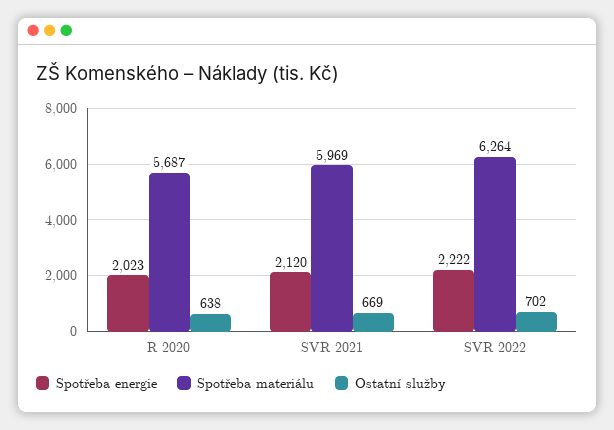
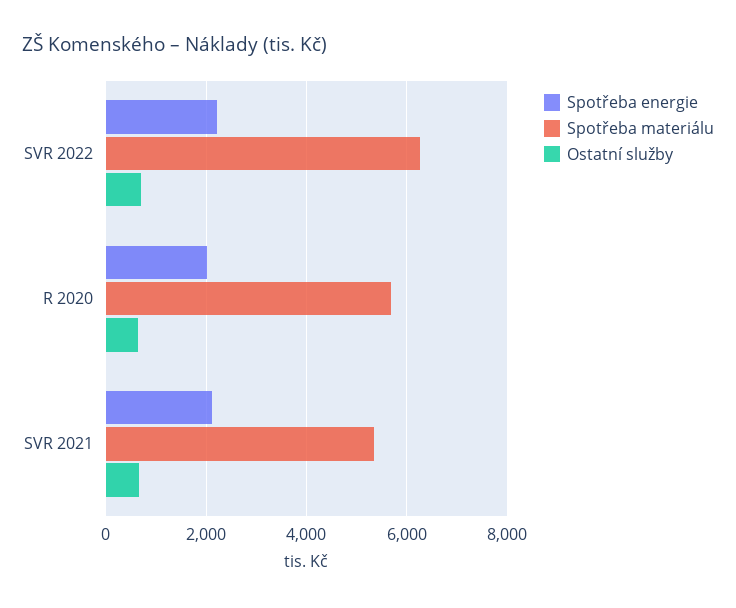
Spotřeba materiálu, SVR 2021: 5969 -> 5400

